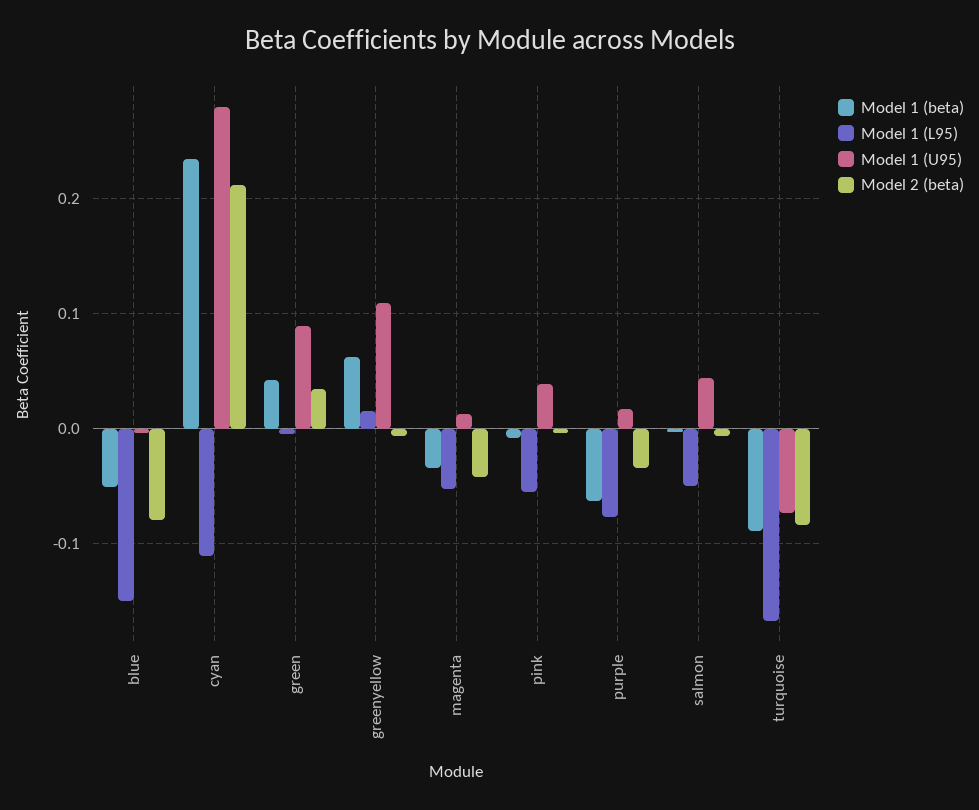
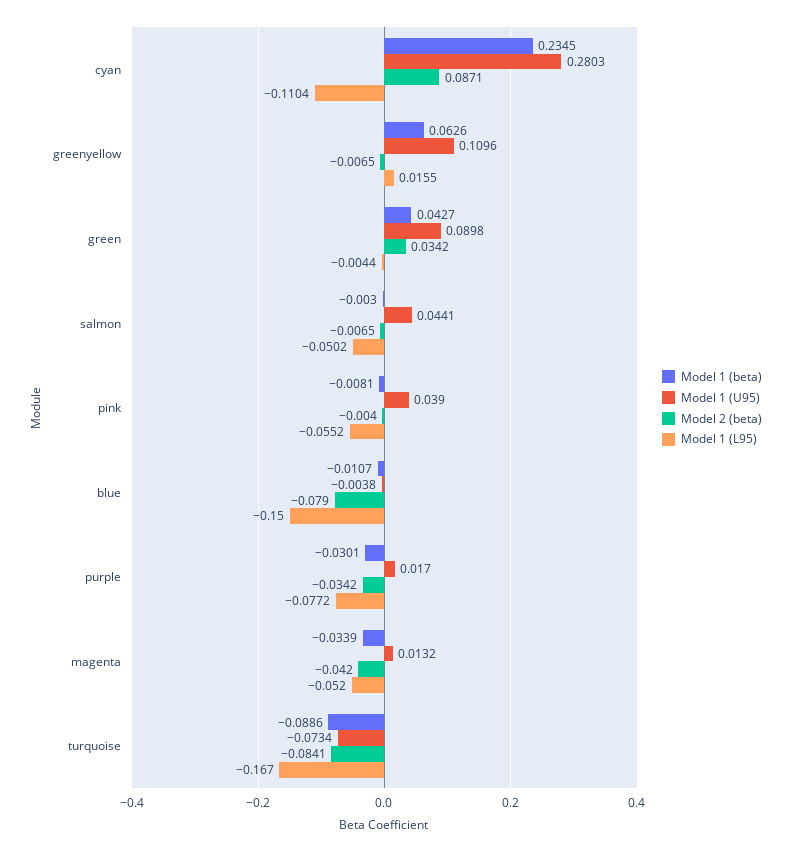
Model 1 (beta), blue: -0.05 -> -0.0107
Model 2 (beta), cyan: 0.21 -> 0.0871
Model 1 (beta), purple: -0.06 -> -0.0301

